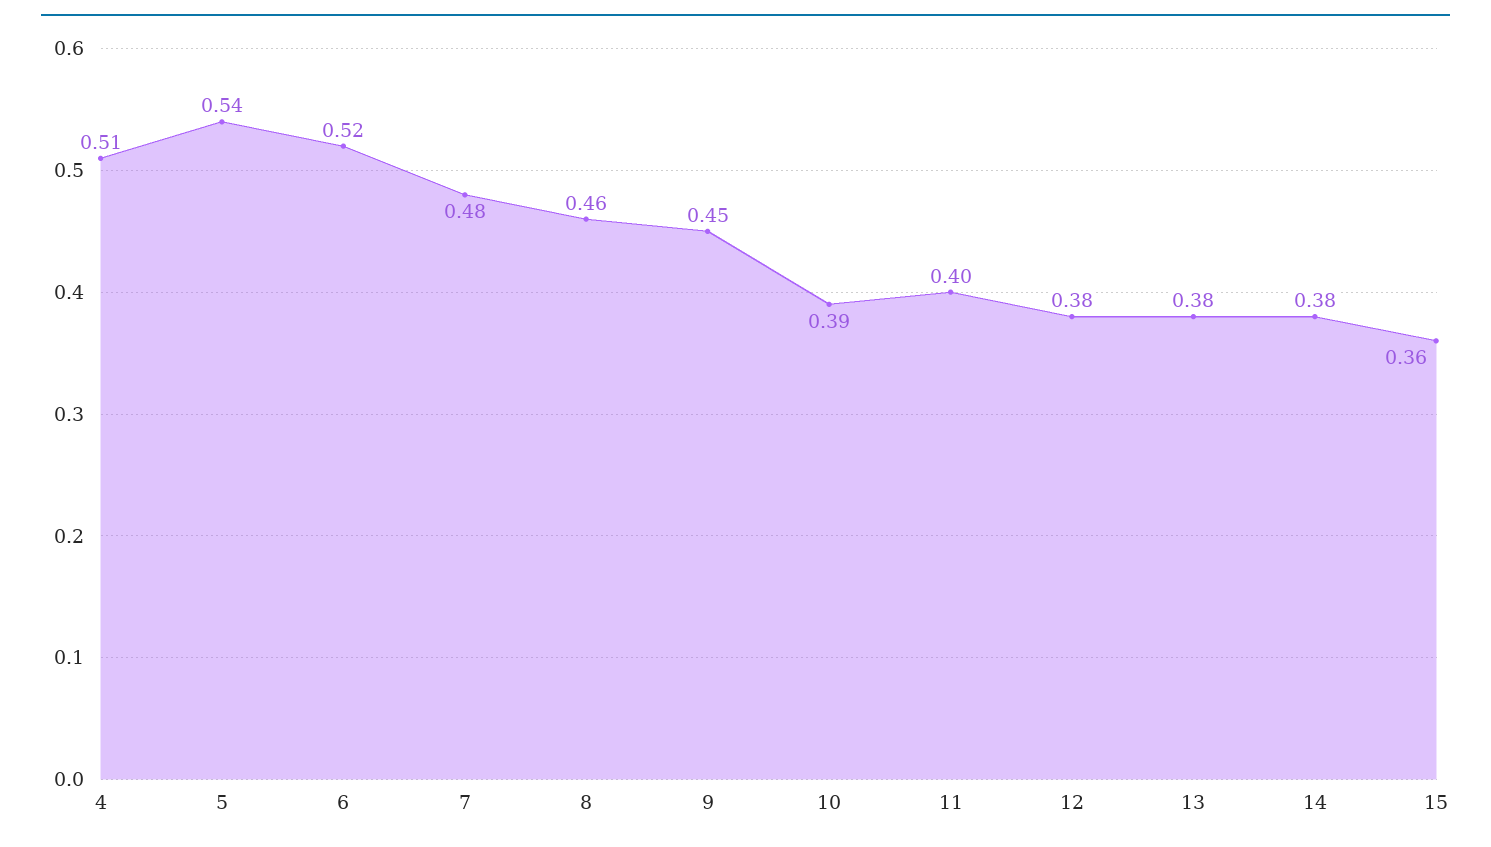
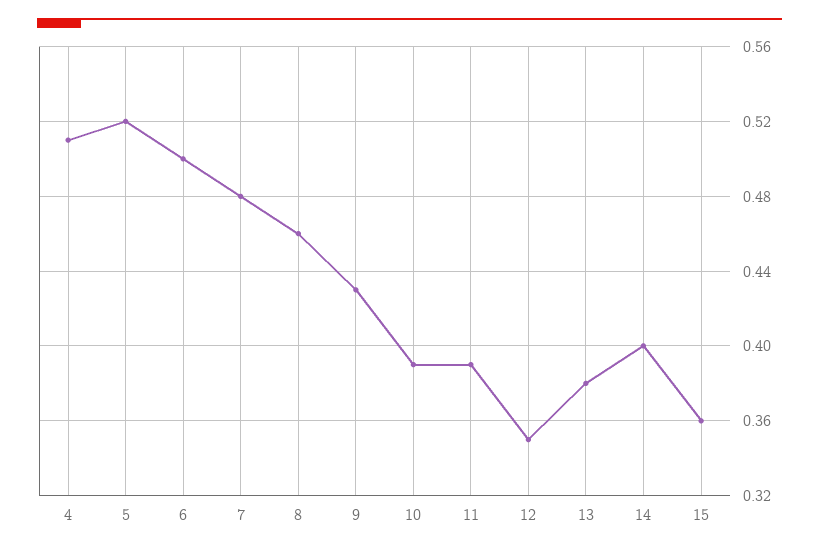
5: 0.54 -> 0.52
6: 0.52 -> 0.5
9: 0.45 -> 0.43
11: 0.4 -> 0.39
12: 0.38 -> 0.35
14: 0.38 -> 0.4

